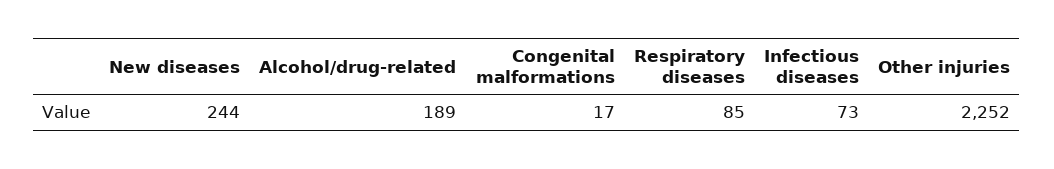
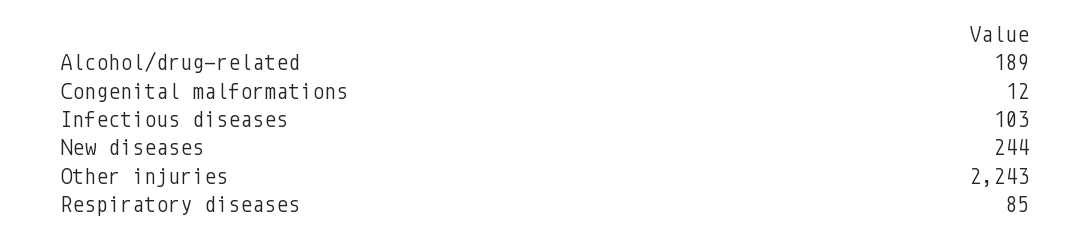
Congenital malformations: 17 -> 12
Infectious diseases: 73 -> 103
Other injuries: 2252 -> 2243

